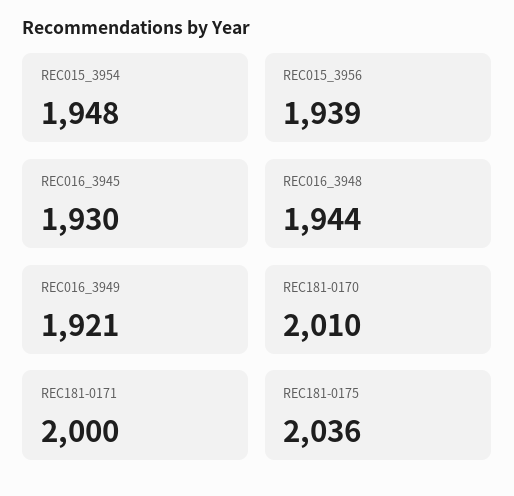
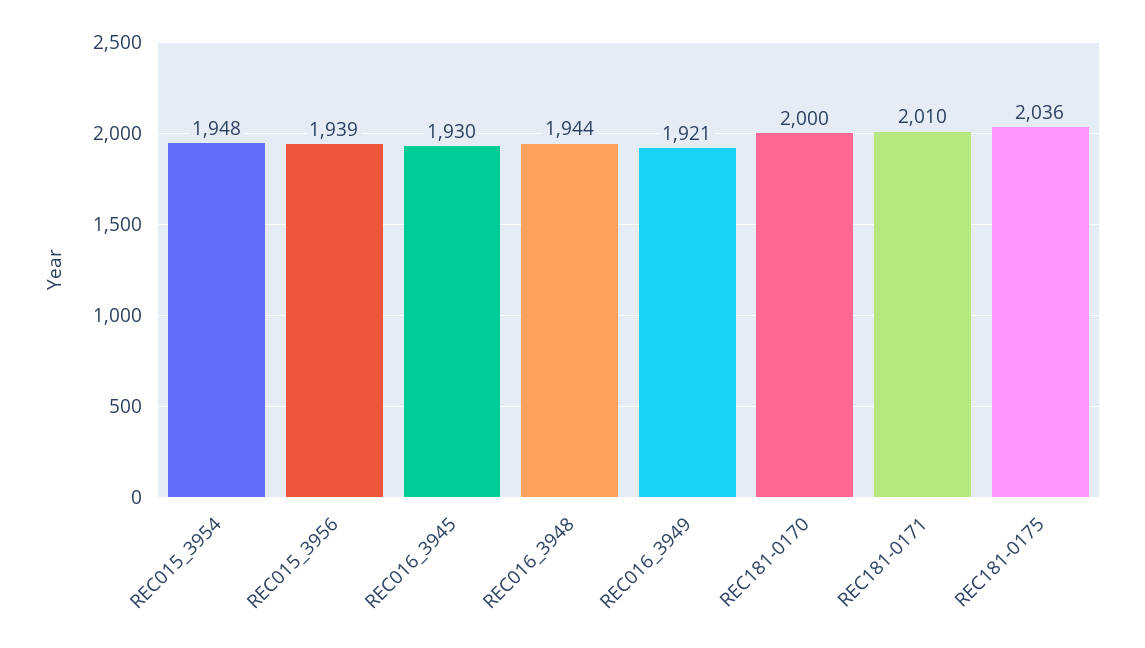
REC181-0170: 2010 -> 2000
REC181-0171: 2000 -> 2010

